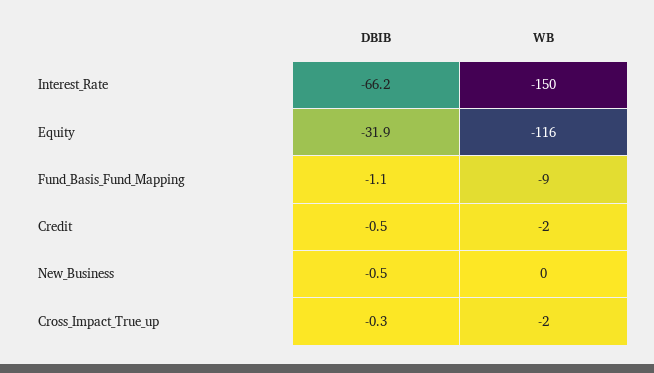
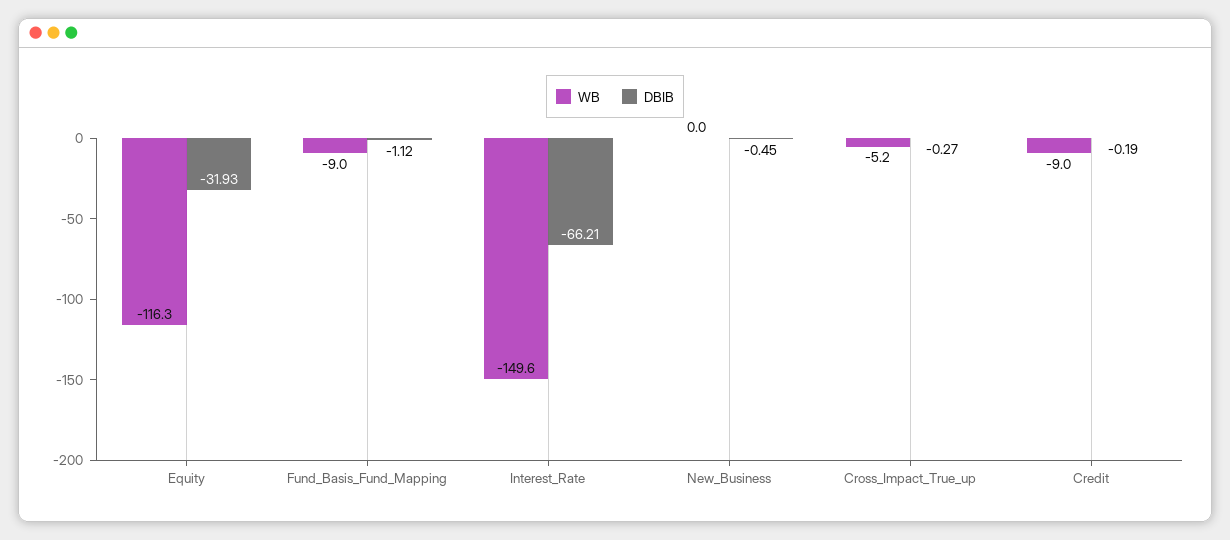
DBIB, Credit: -0.5 -> -0.19
WB, Credit: -2 -> -9
WB, Cross_Impact_True_up: -2 -> -5.2

